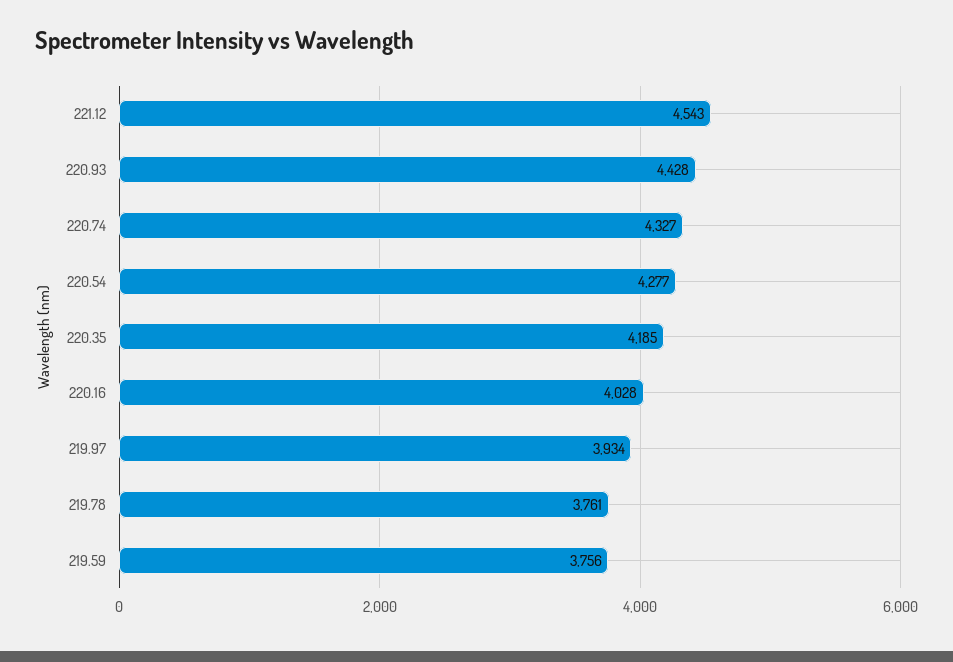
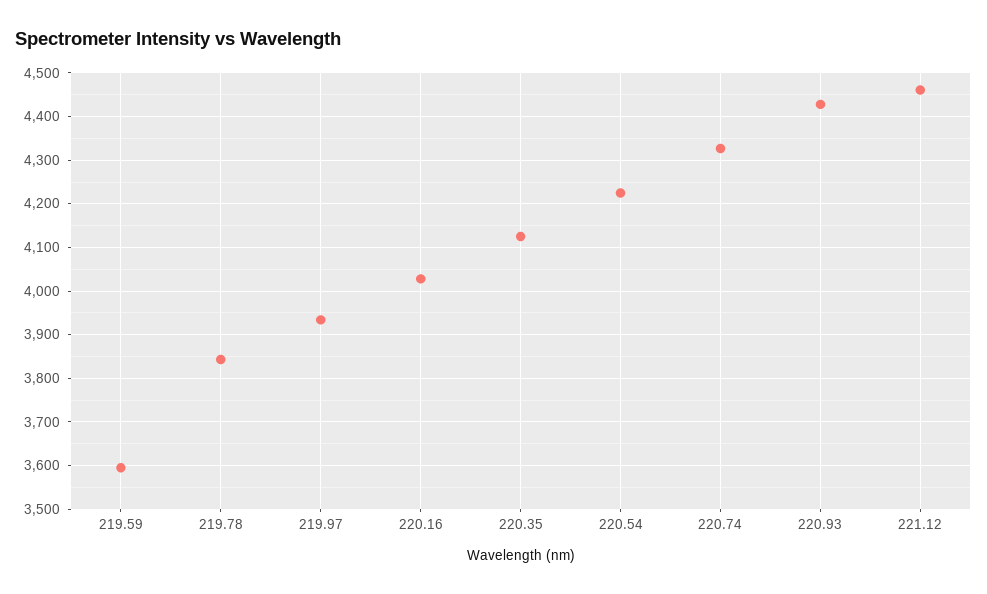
221.12: 4543 -> 4460
220.54: 4277 -> 4220
220.35: 4185 -> 4120
219.78: 3761 -> 3840
219.59: 3756 -> 3600

